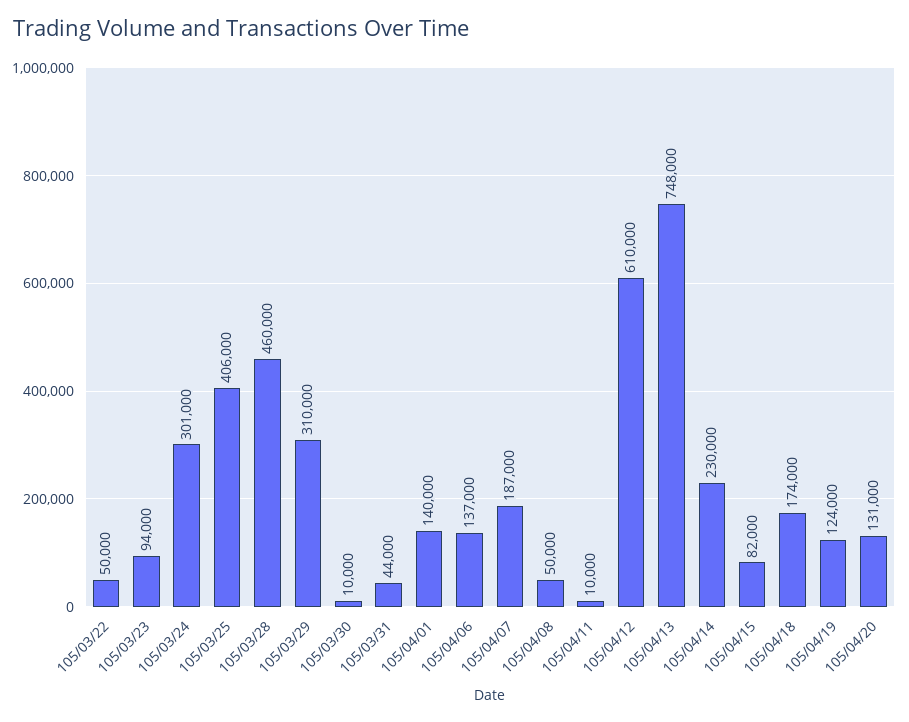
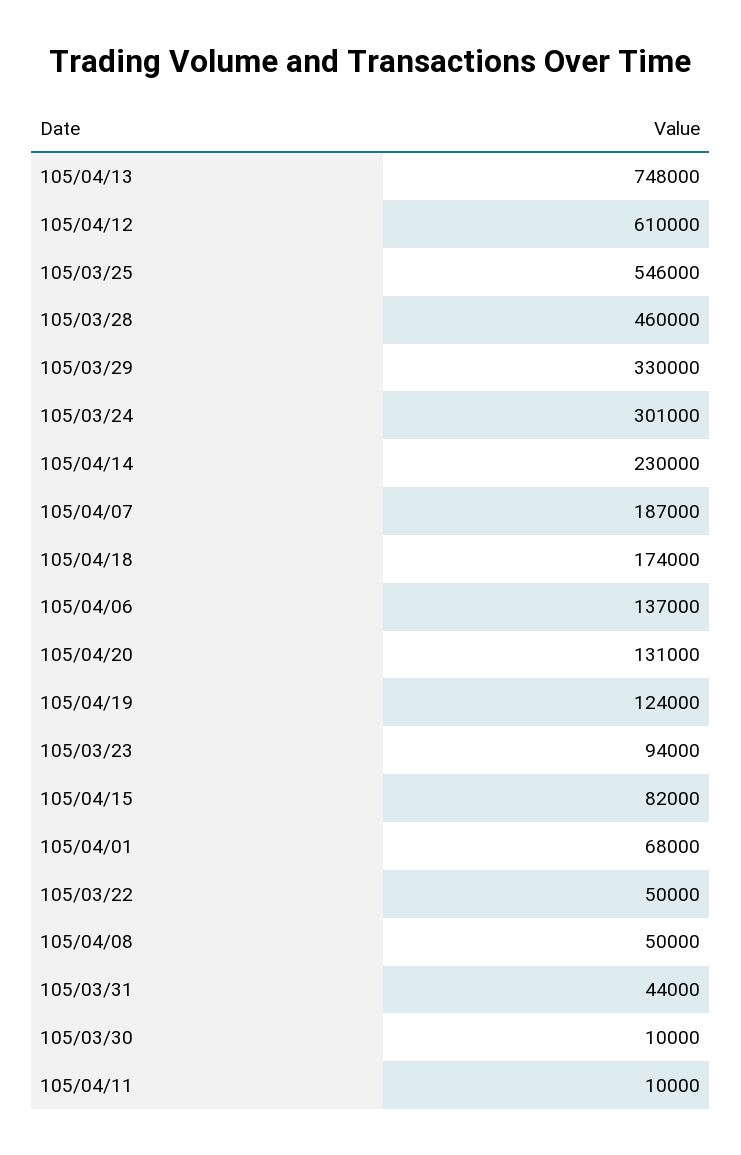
105/03/25: 406000 -> 546000
105/03/29: 310000 -> 330000
105/04/01: 140000 -> 68000

